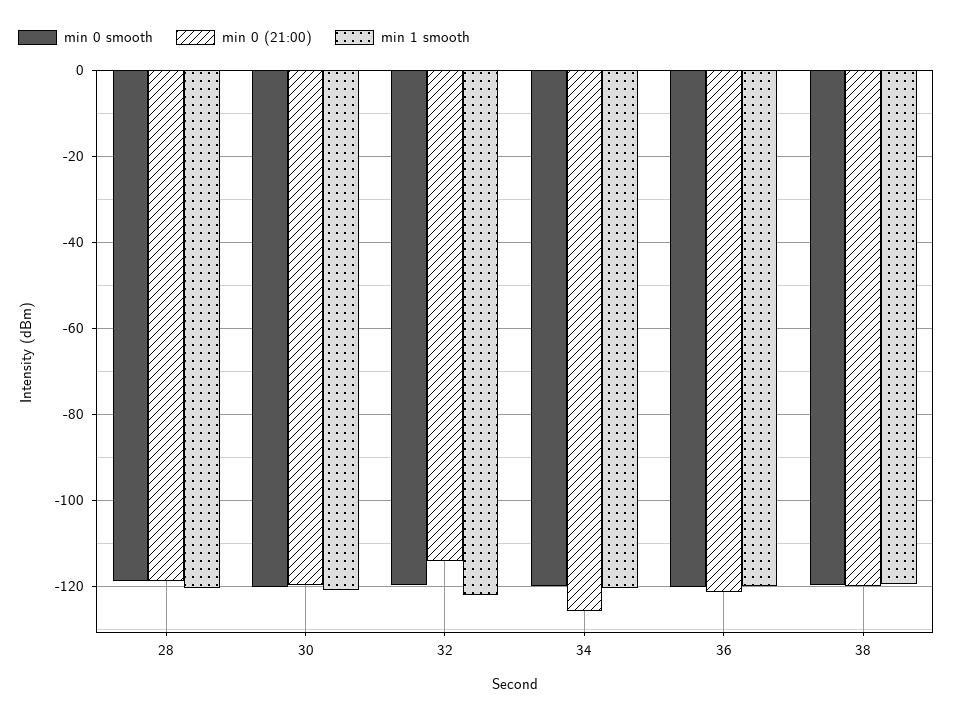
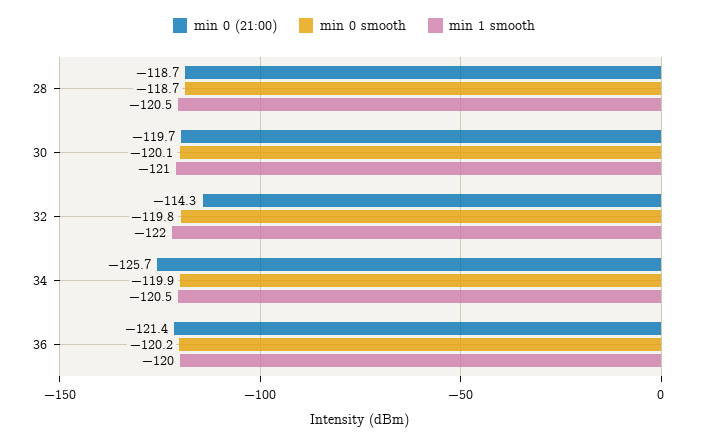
min 0 smooth, 38: -120 -> none
min 0 (21:00), 38: -120 -> none
min 1 smooth, 38: -120 -> none

